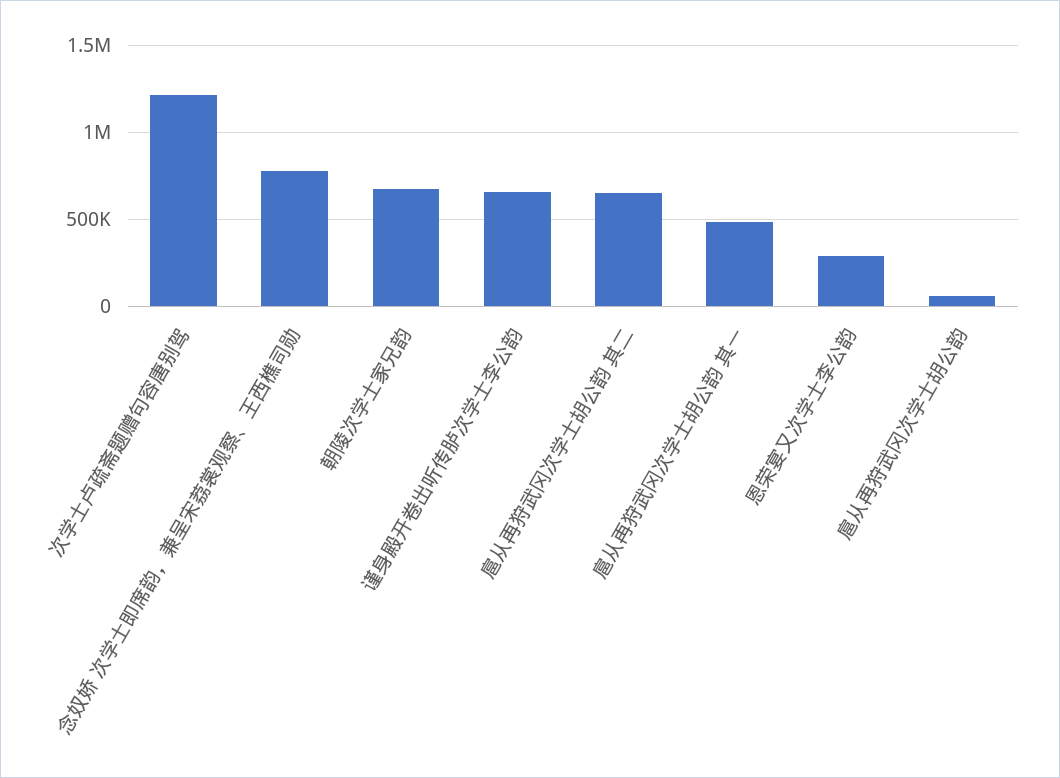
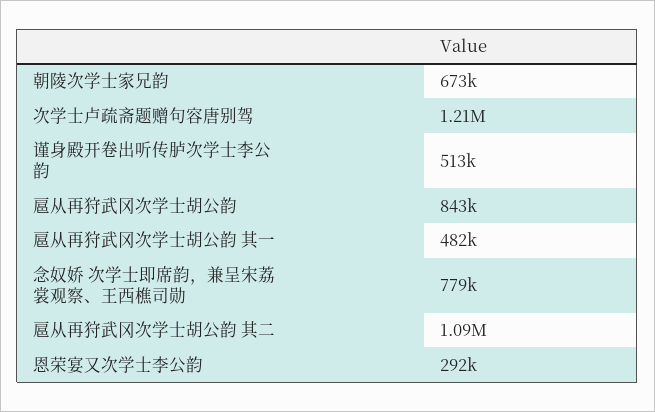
谨身殿开卷出听传胪次学士李公韵: 650000 -> 513000
扈从再狩武冈次学士胡公韵 其二: 650000 -> 1090000
扈从再狩武冈次学士胡公韵: 50000 -> 843000

